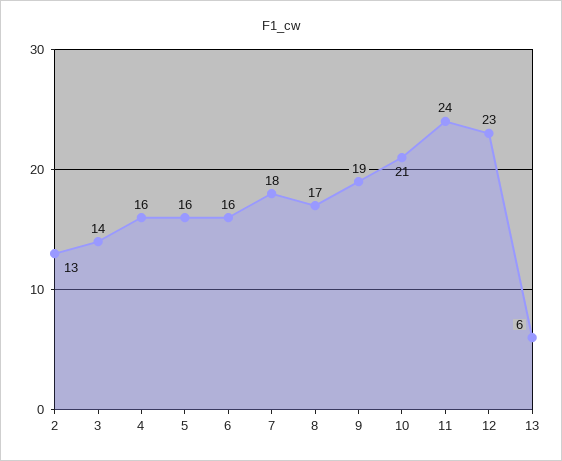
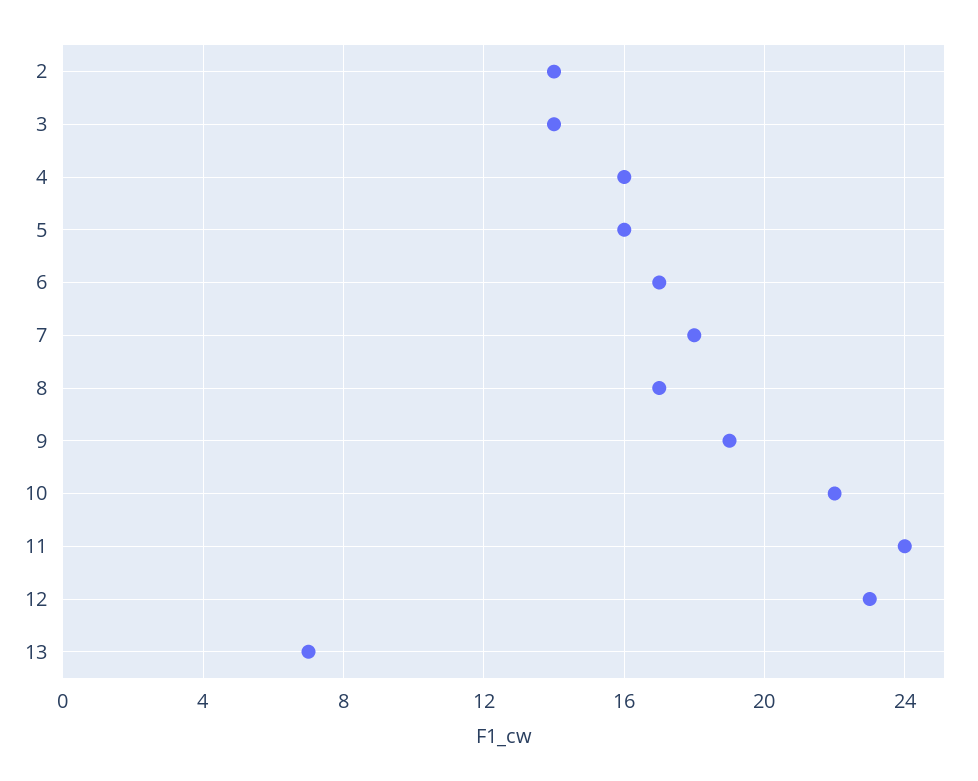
2: 13 -> 14
6: 16 -> 17
10: 21 -> 22
13: 6 -> 7

